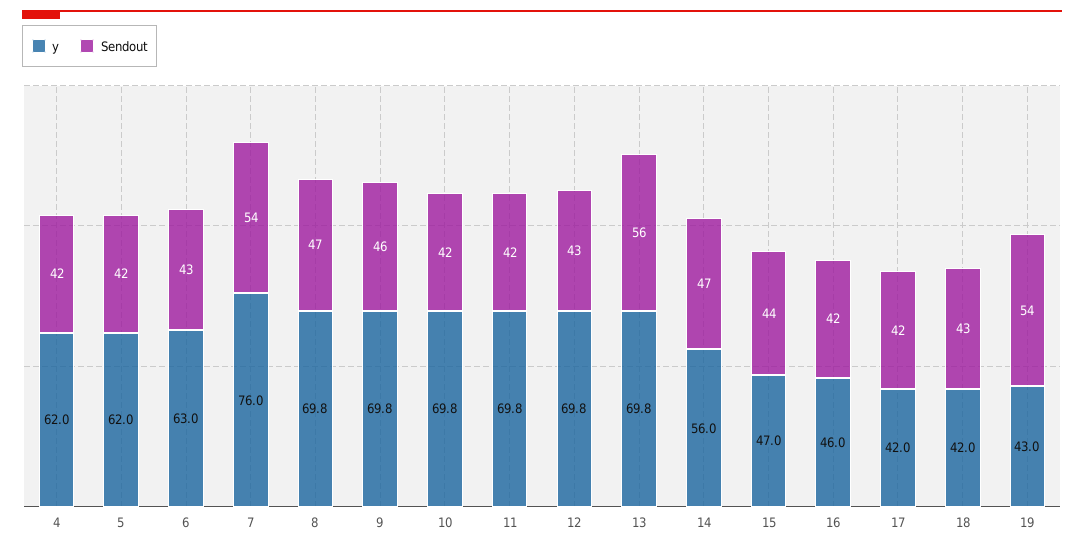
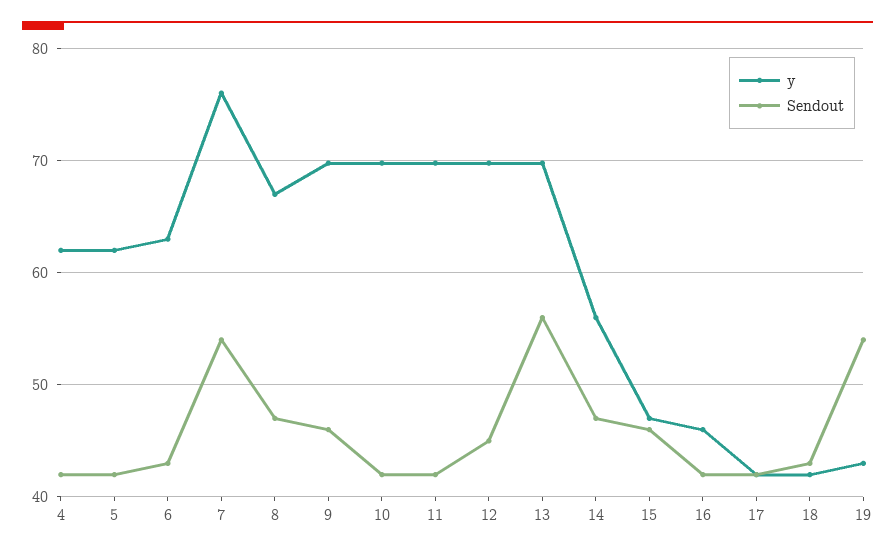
y, 8: 69.8 -> 67
Sendout, 12: 43 -> 45
Sendout, 15: 44 -> 46

